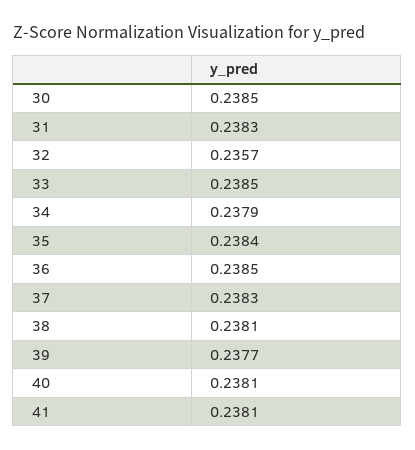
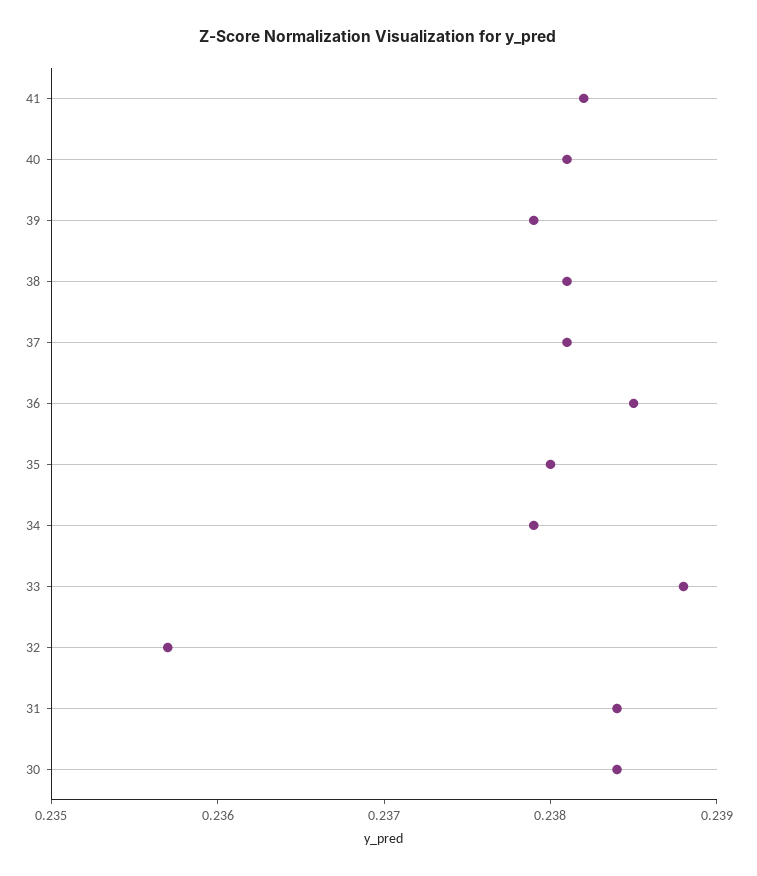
30: 0.2385 -> 0.2384
31: 0.2383 -> 0.2384
33: 0.2385 -> 0.2388
35: 0.2384 -> 0.238
37: 0.2383 -> 0.2381
39: 0.2377 -> 0.2379
41: 0.2381 -> 0.2382

